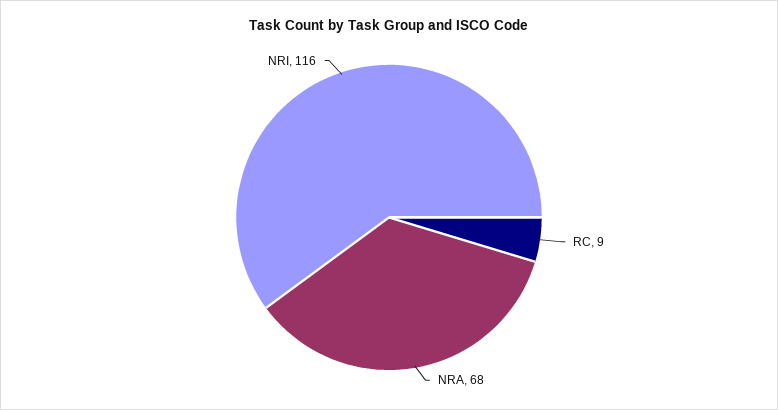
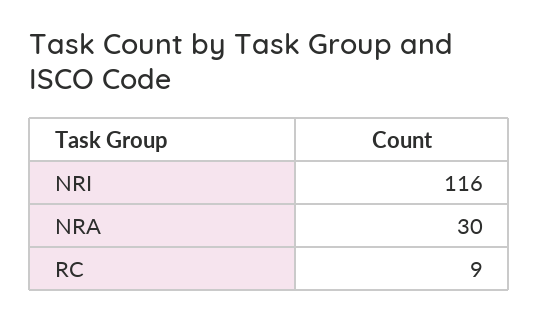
NRA: 68 -> 30

